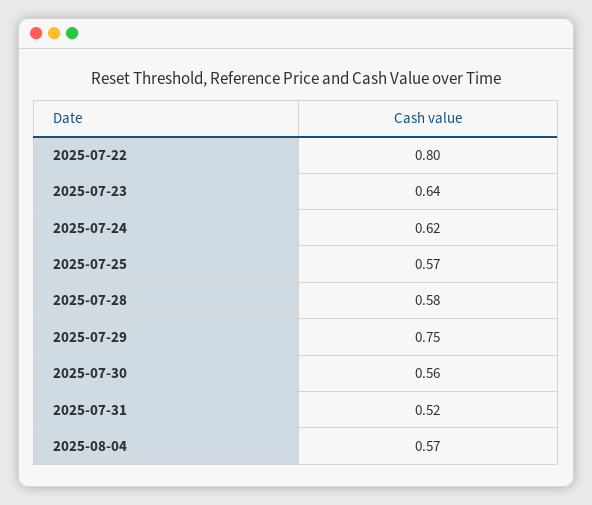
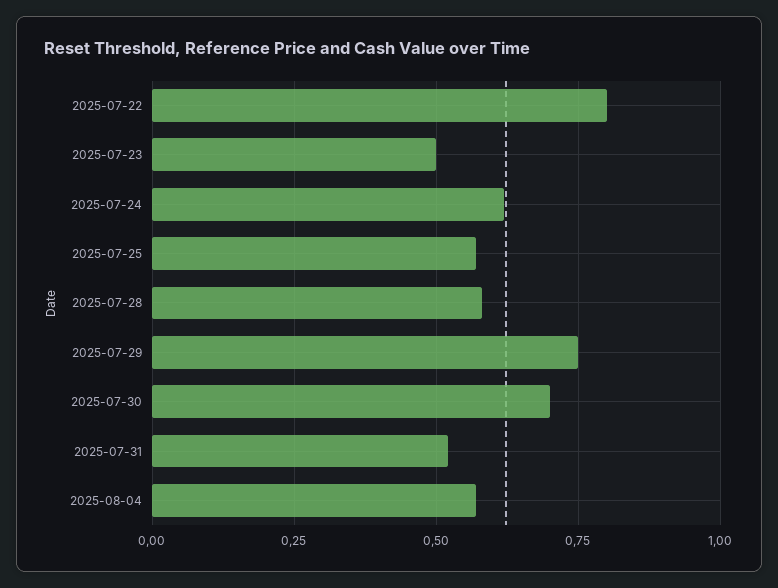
2025-07-23: 0.64 -> 0.5
2025-07-30: 0.56 -> 0.7

